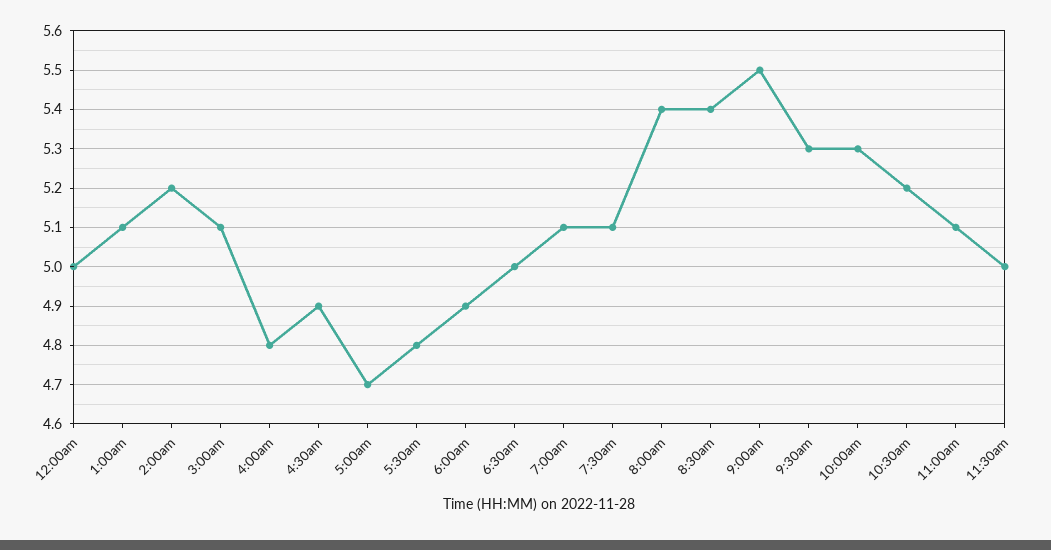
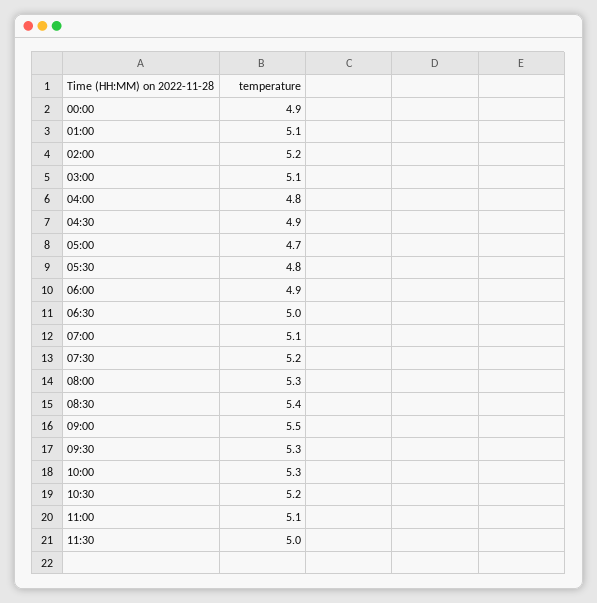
12:00am: 5 -> 4.9
7:30am: 5.1 -> 5.2
8:00am: 5.4 -> 5.3

